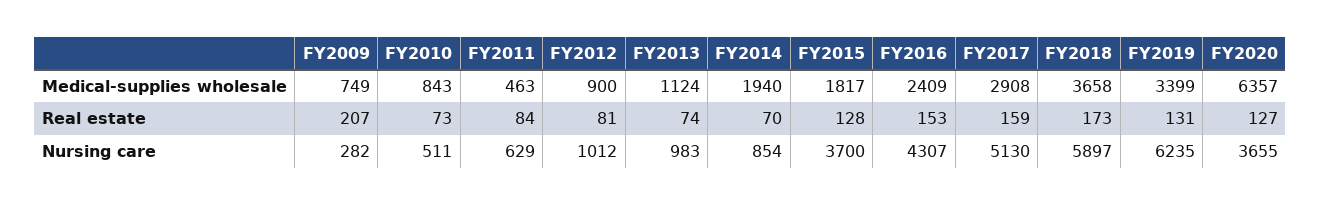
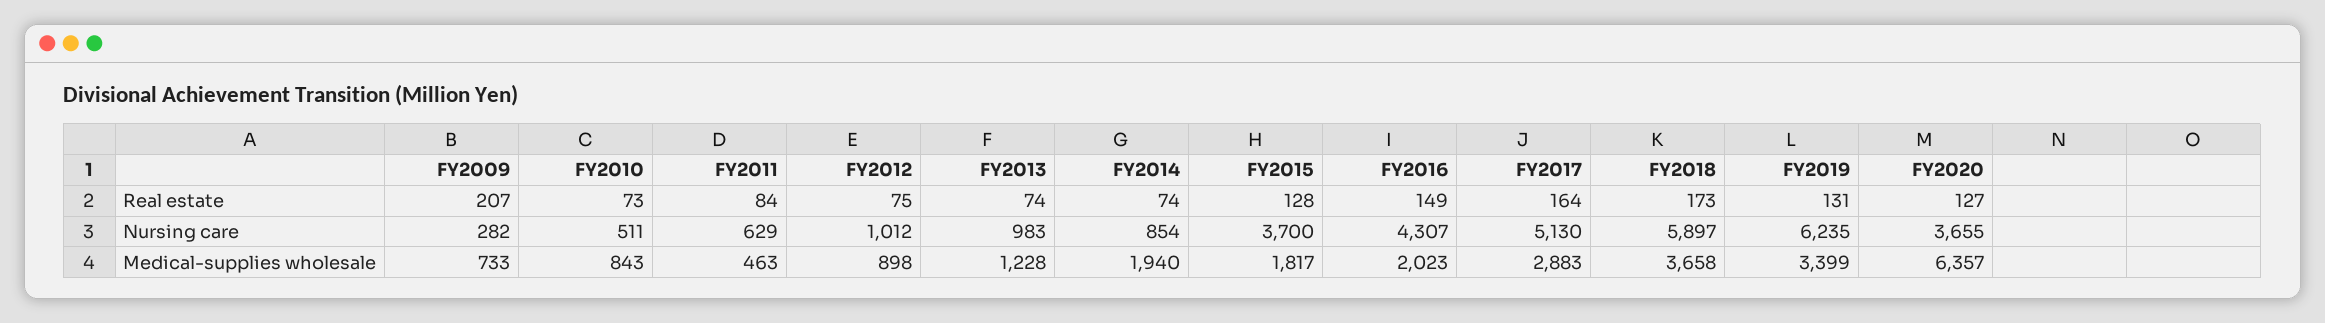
FY2009, Medical-supplies wholesale: 749 -> 733
FY2012, Medical-supplies wholesale: 900 -> 898
FY2013, Medical-supplies wholesale: 1124 -> 1228
FY2016, Medical-supplies wholesale: 2409 -> 2023
FY2017, Medical-supplies wholesale: 2908 -> 2883
FY2012, Real estate: 81 -> 75
FY2014, Real estate: 70 -> 74
FY2016, Real estate: 153 -> 149
FY2017, Real estate: 159 -> 164

